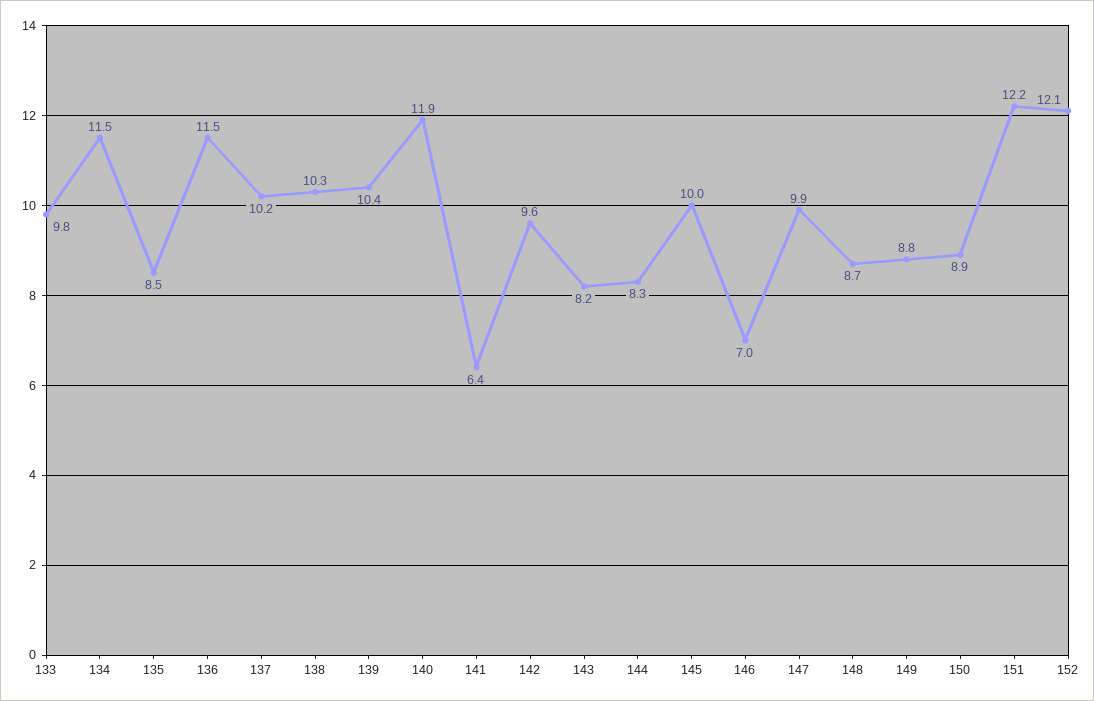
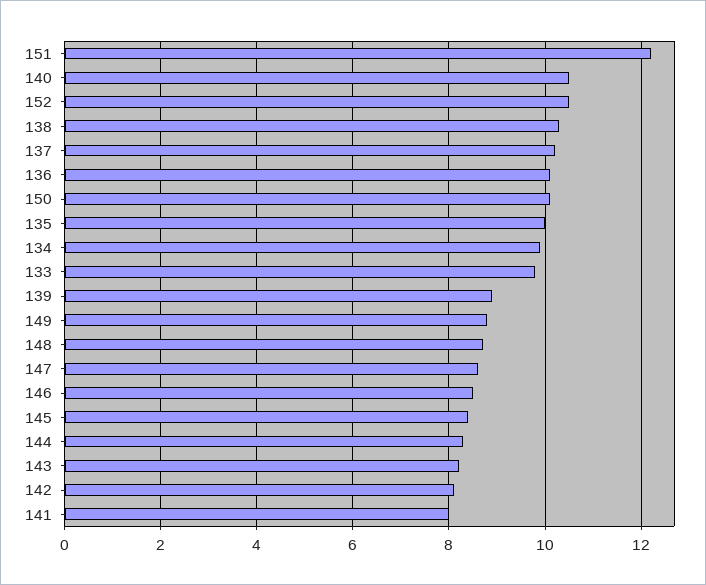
134: 11.5 -> 10
135: 8.5 -> 10
136: 11.5 -> 10
139: 10.4 -> 9
140: 11.9 -> 10.5
141: 6.4 -> 8
142: 9.6 -> 8
145: 10 -> 8.5
146: 7 -> 8.5
147: 9.9 -> 8.5
150: 8.9 -> 10
152: 12.1 -> 10.5

